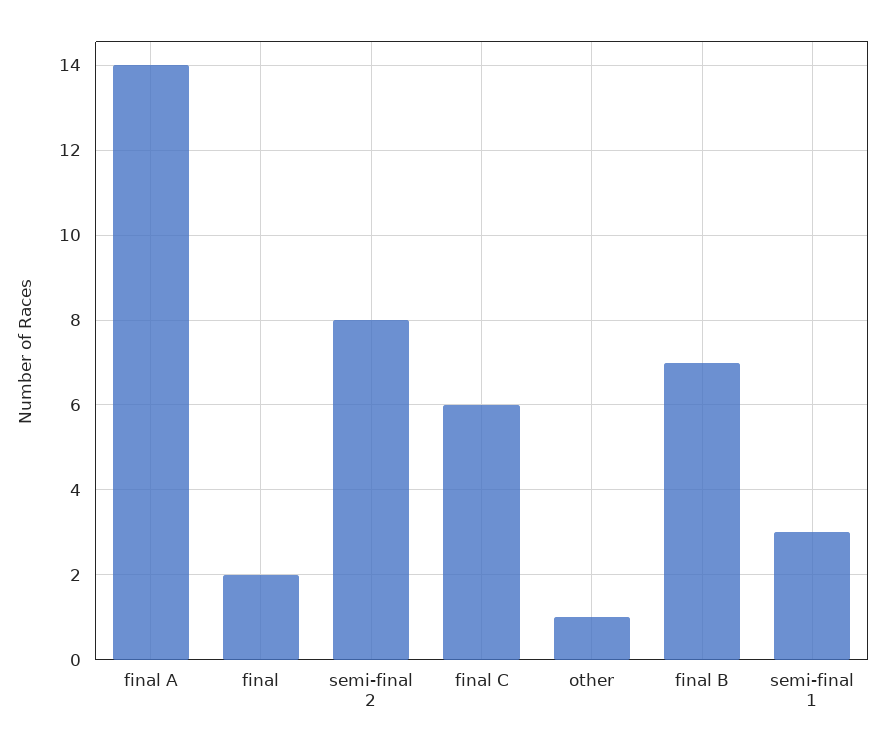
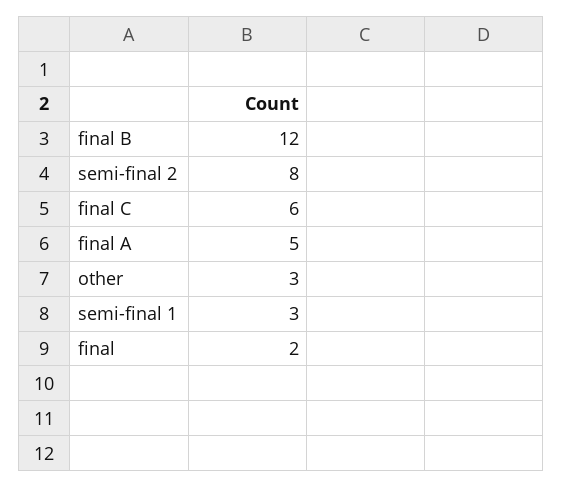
final A: 14 -> 5
other: 1 -> 3
final B: 7 -> 12

